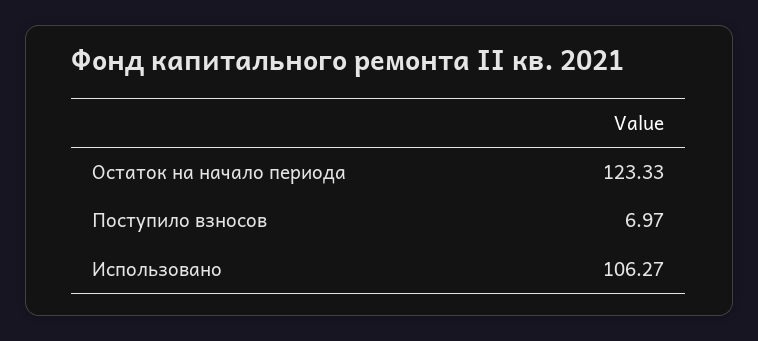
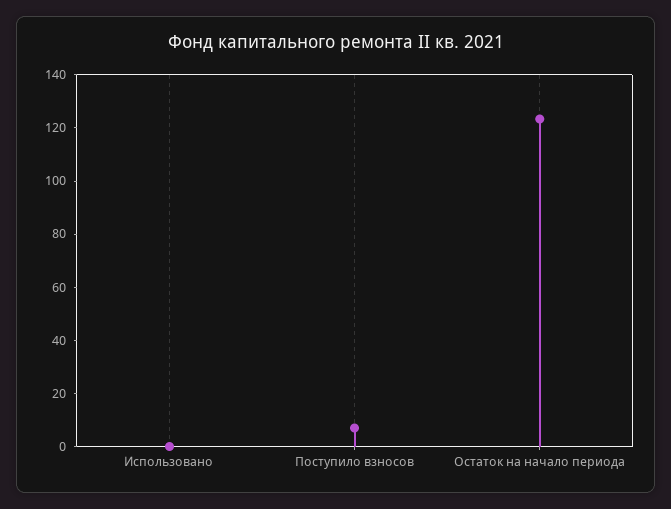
Использовано: 106.27 -> 0

